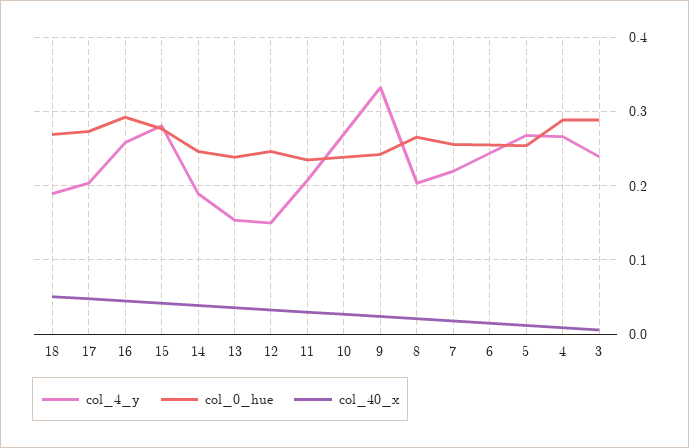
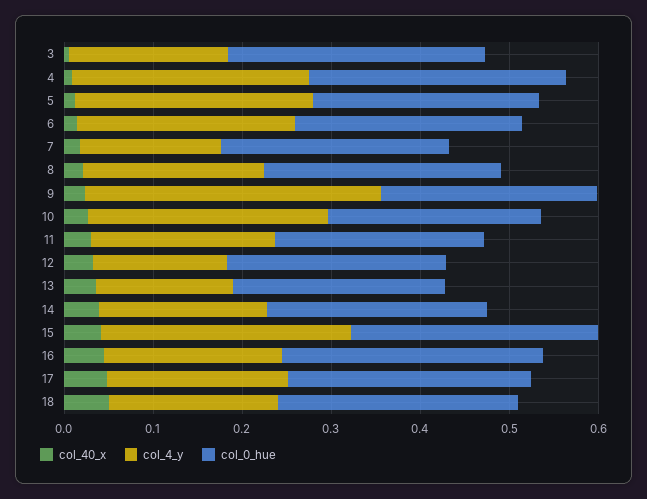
col_4_y, 16: 0.26 -> 0.2
col_4_y, 7: 0.22 -> 0.16
col_4_y, 3: 0.24 -> 0.18

